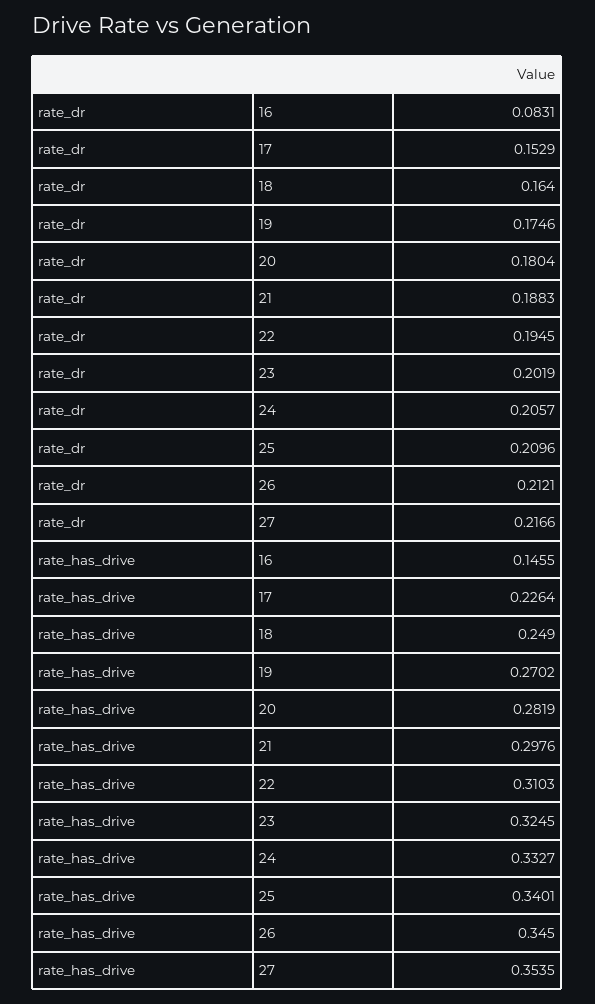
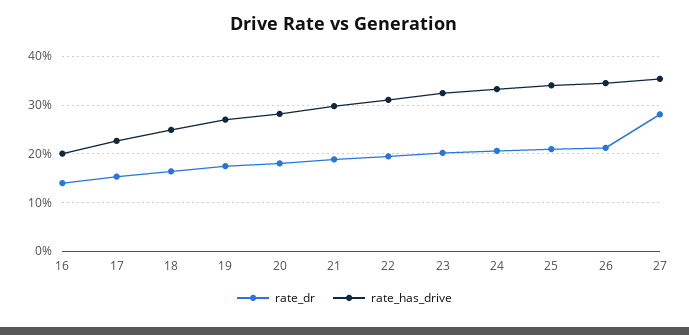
rate_dr, 16: 0.0831 -> 0.14
rate_dr, 27: 0.2166 -> 0.28
rate_has_drive, 16: 0.1455 -> 0.2

